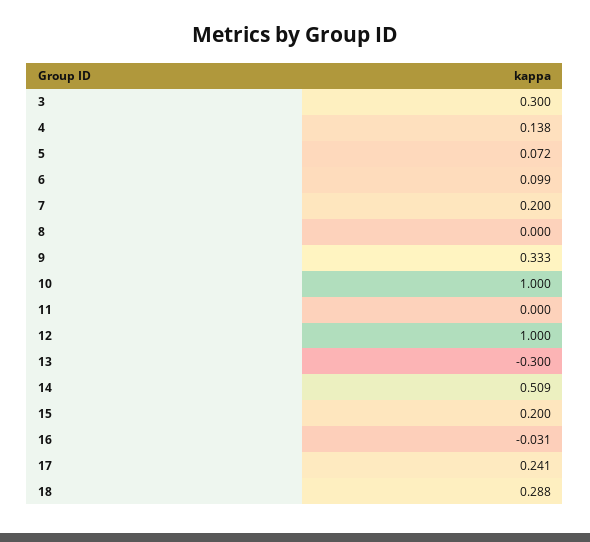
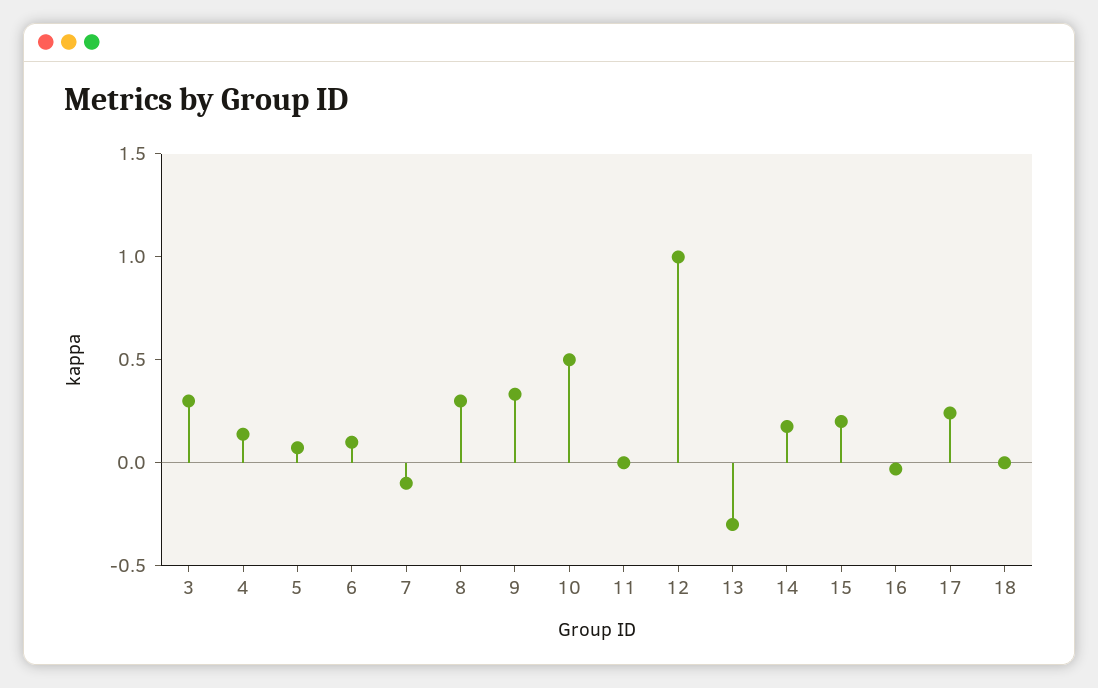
7: 0.2 -> -0.1
8: 0 -> 0.3
10: 1 -> 0.5
14: 0.509 -> 0.2
18: 0.288 -> 0

